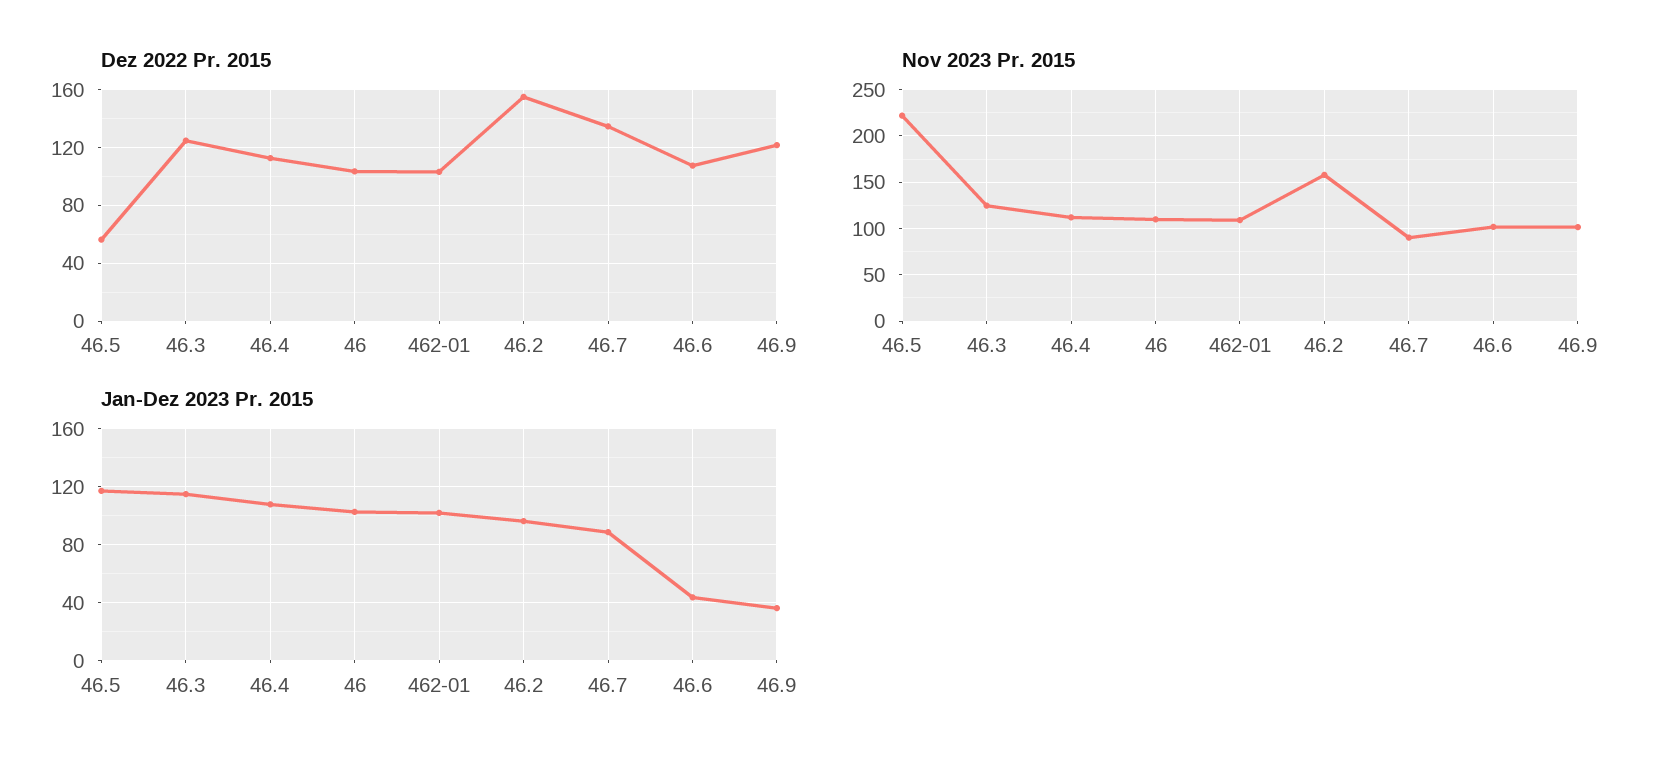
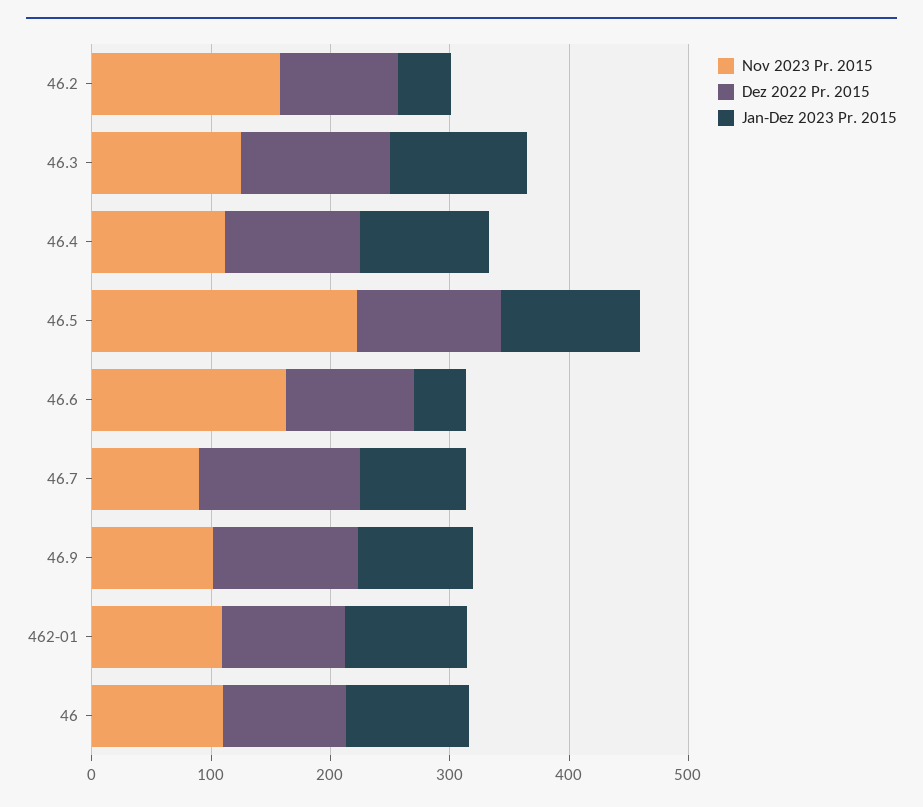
Dez 2022 Pr. 2015, 46.5: 55 -> 120
Dez 2022 Pr. 2015, 46.2: 155 -> 100
Nov 2023 Pr. 2015, 46.6: 100 -> 160
Jan-Dez 2023 Pr. 2015, 46.2: 95 -> 40
Jan-Dez 2023 Pr. 2015, 46.9: 35 -> 100

